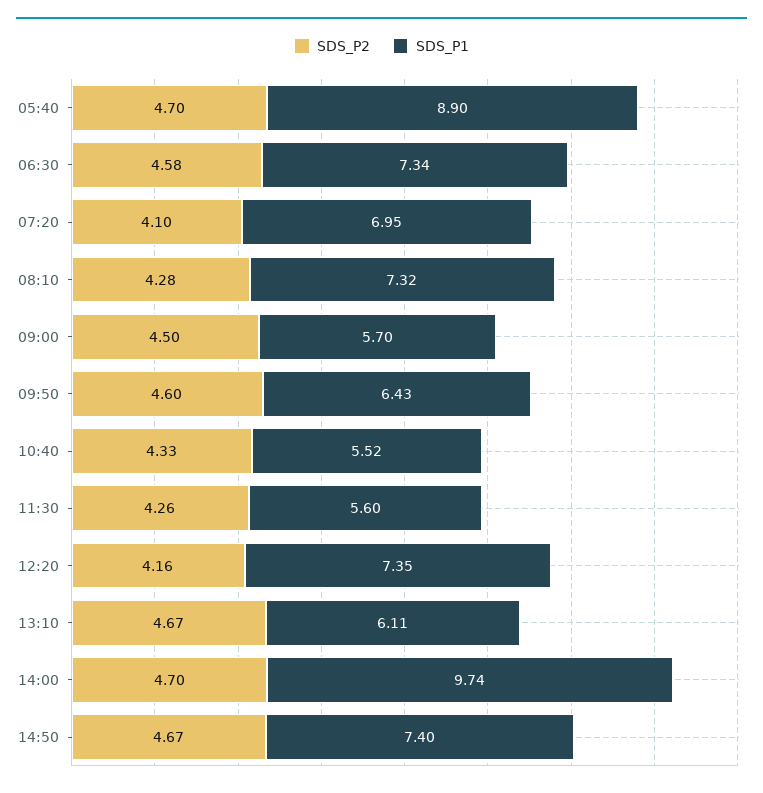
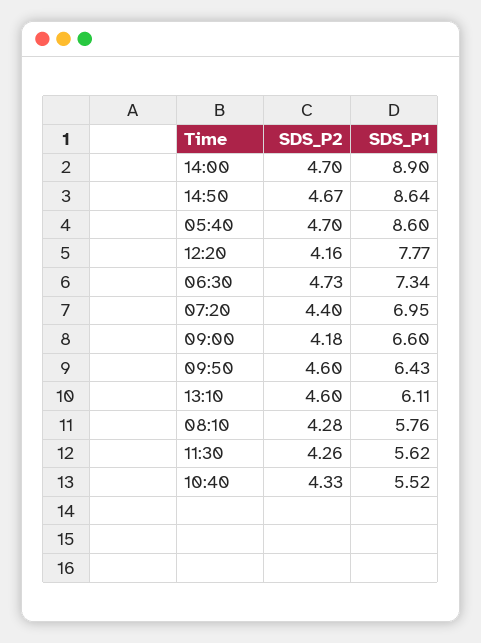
SDS_P1, 05:40: 8.9 -> 8.6
SDS_P2, 06:30: 4.58 -> 4.73
SDS_P2, 07:20: 4.1 -> 4.4
SDS_P1, 08:10: 7.32 -> 5.76
SDS_P2, 09:00: 4.5 -> 4.18
SDS_P1, 09:00: 5.7 -> 6.6
SDS_P1, 11:30: 5.6 -> 5.62
SDS_P1, 12:20: 7.35 -> 7.77
SDS_P2, 13:10: 4.67 -> 4.6
SDS_P1, 14:00: 9.74 -> 8.9
SDS_P1, 14:50: 7.4 -> 8.64

